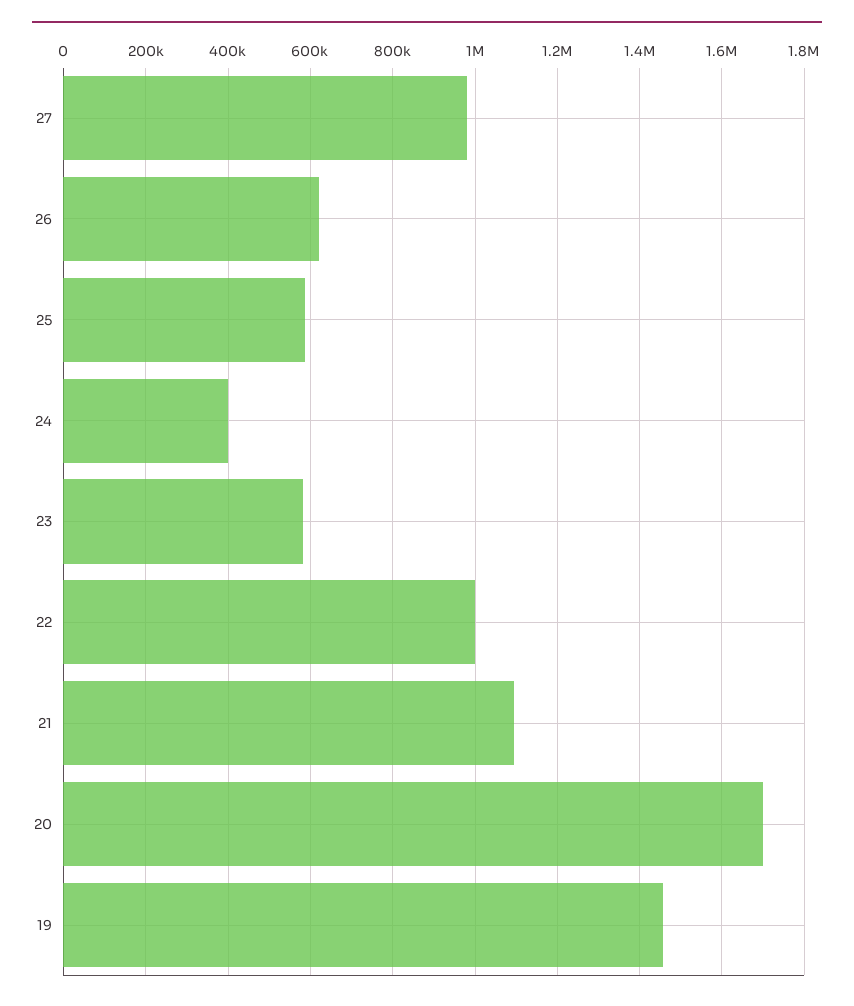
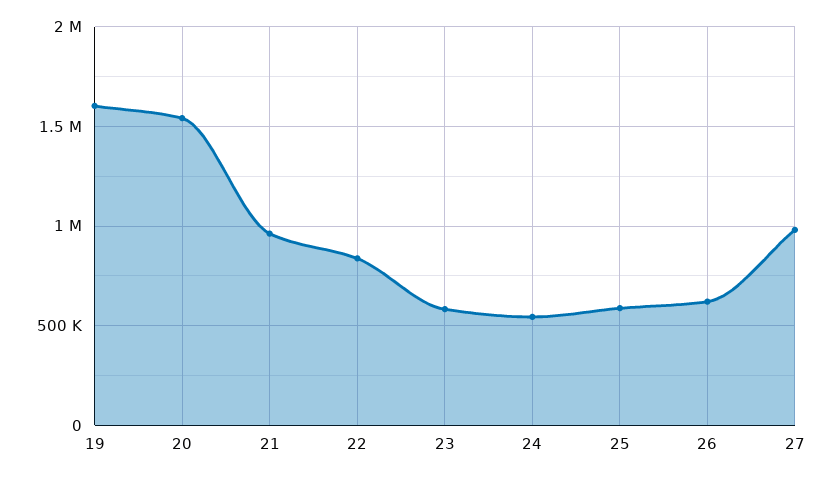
24: 400000 -> 550000
22: 1000000 -> 850000
21: 1100000 -> 950000
20: 1700000 -> 1550000
19: 1460000 -> 1600000

